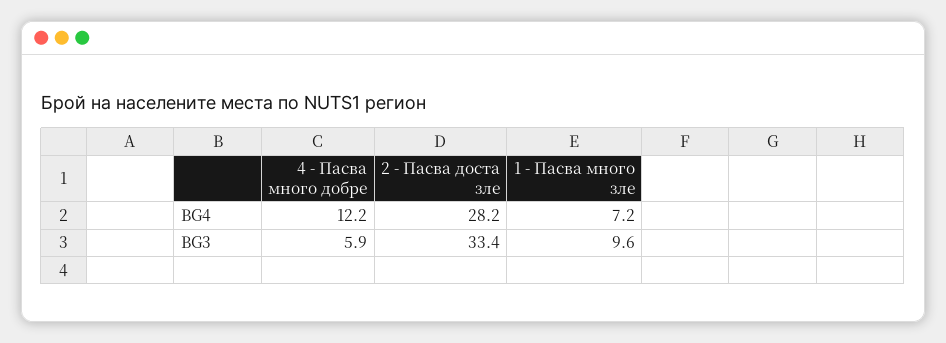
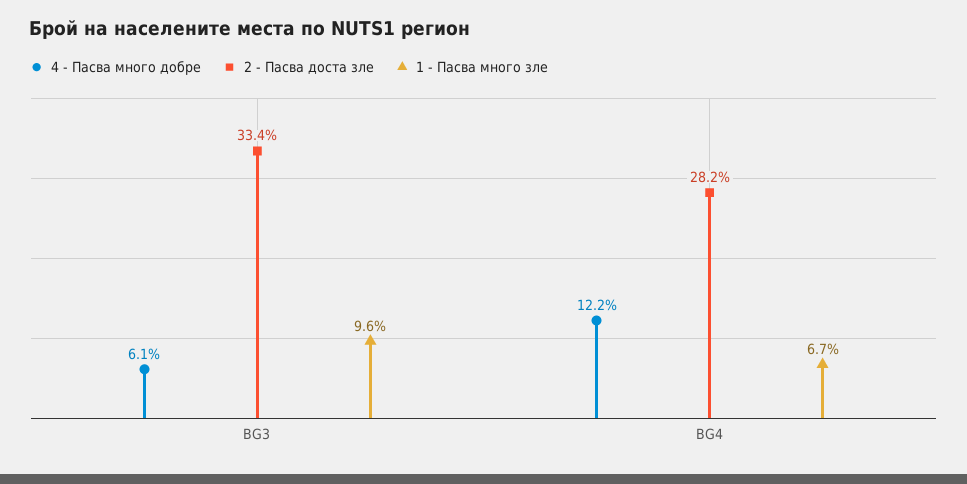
1 - Пасва много зле, BG4: 7.2 -> 6.7
4 - Пасва много добре, BG3: 5.9 -> 6.1

